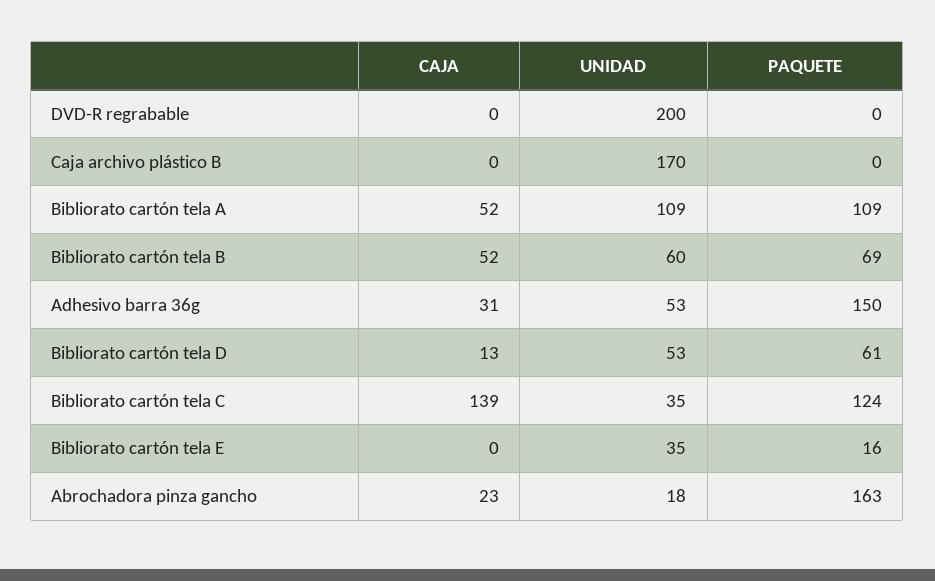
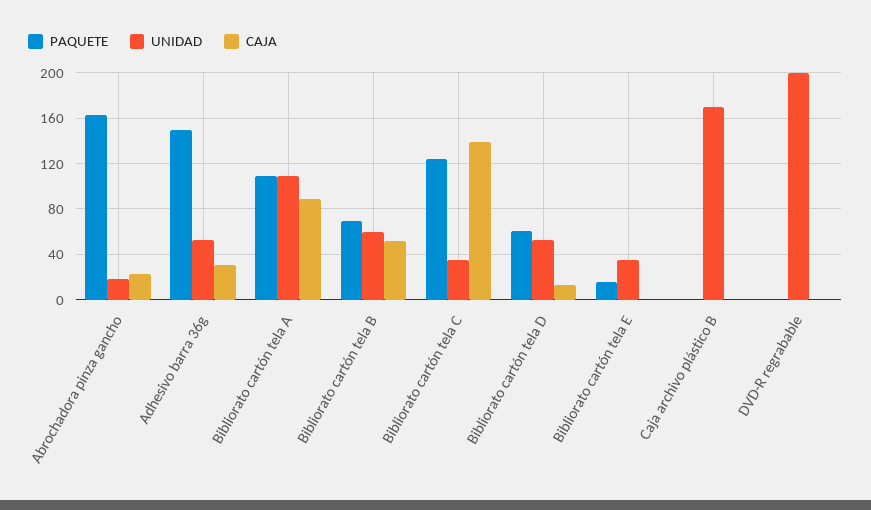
CAJA, Bibliorato cartón tela A: 52 -> 90

